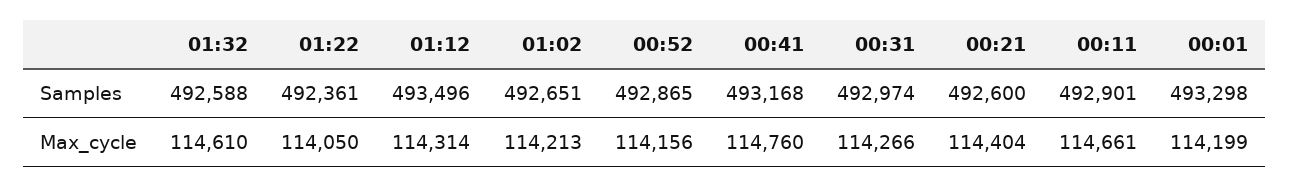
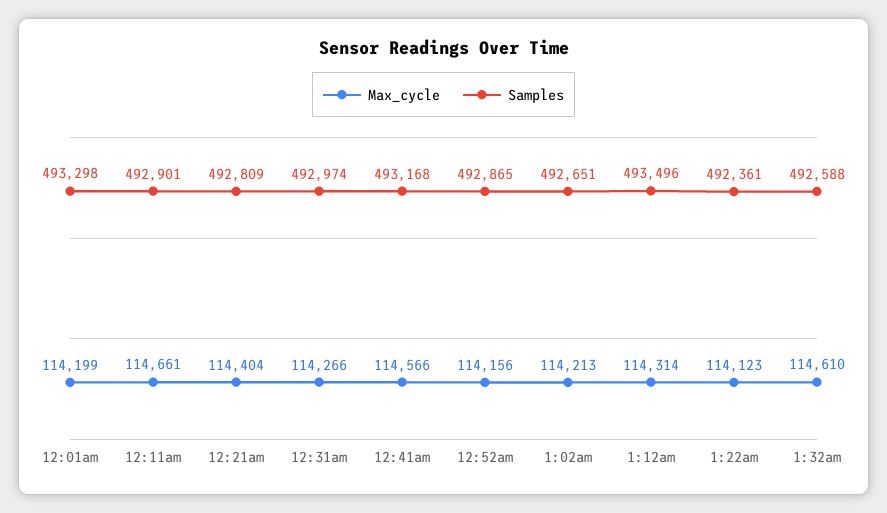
Samples, 00:21: 492600 -> 492809
Max_cycle, 01:22: 114050 -> 114123
Max_cycle, 00:41: 114760 -> 114566

